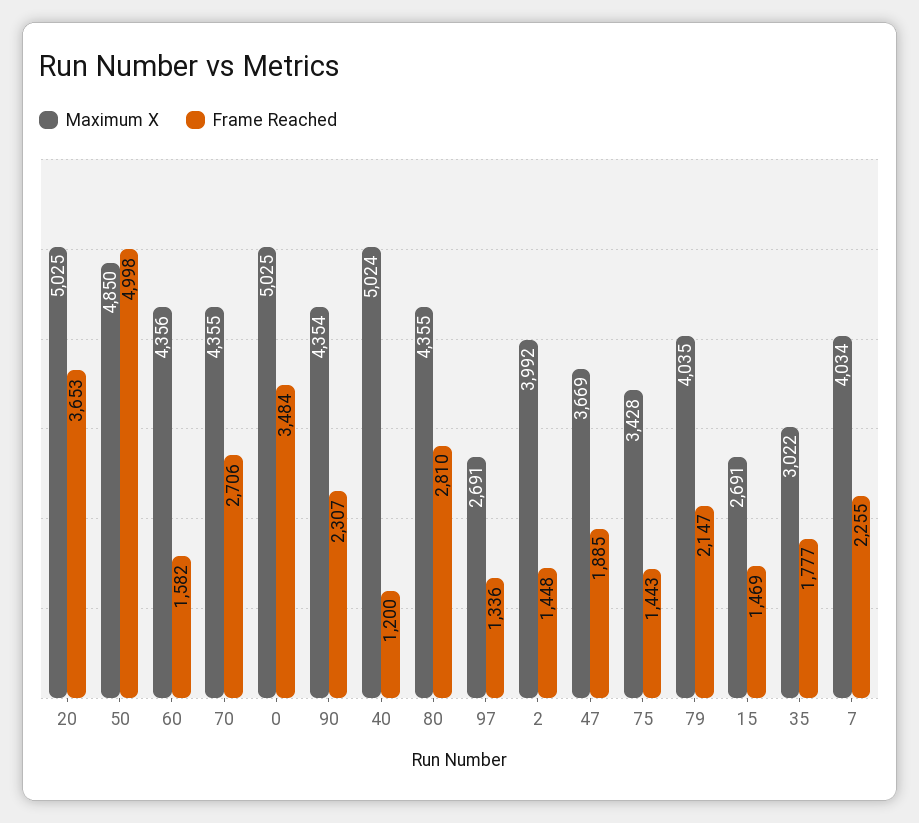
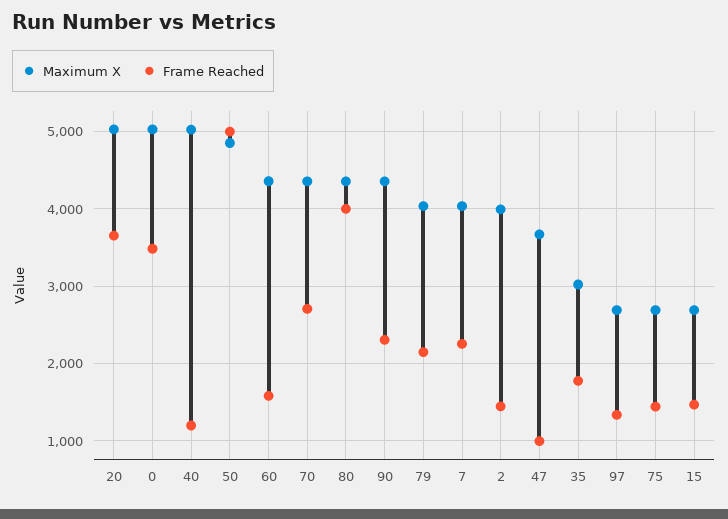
Frame Reached, 80: 2810 -> 4000
Frame Reached, 47: 1885 -> 1000
Maximum X, 75: 3428 -> 2700

